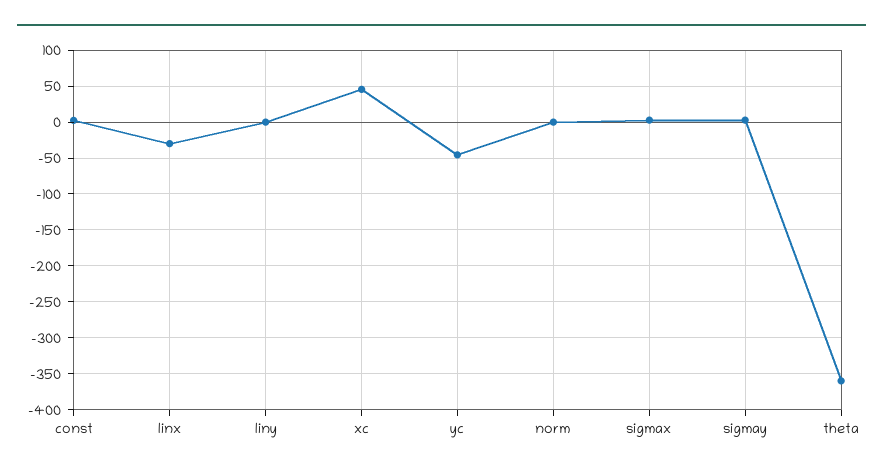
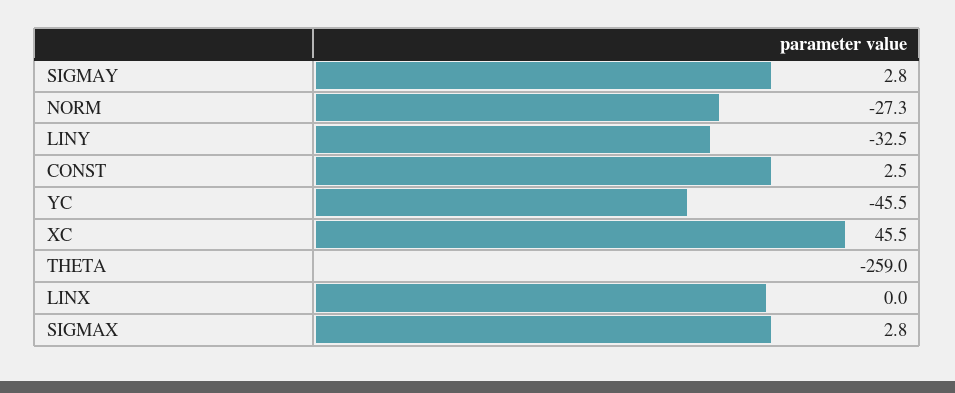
linx: -30 -> 0
liny: 0 -> -32.5
norm: 0 -> -27.3
theta: -360 -> -259

